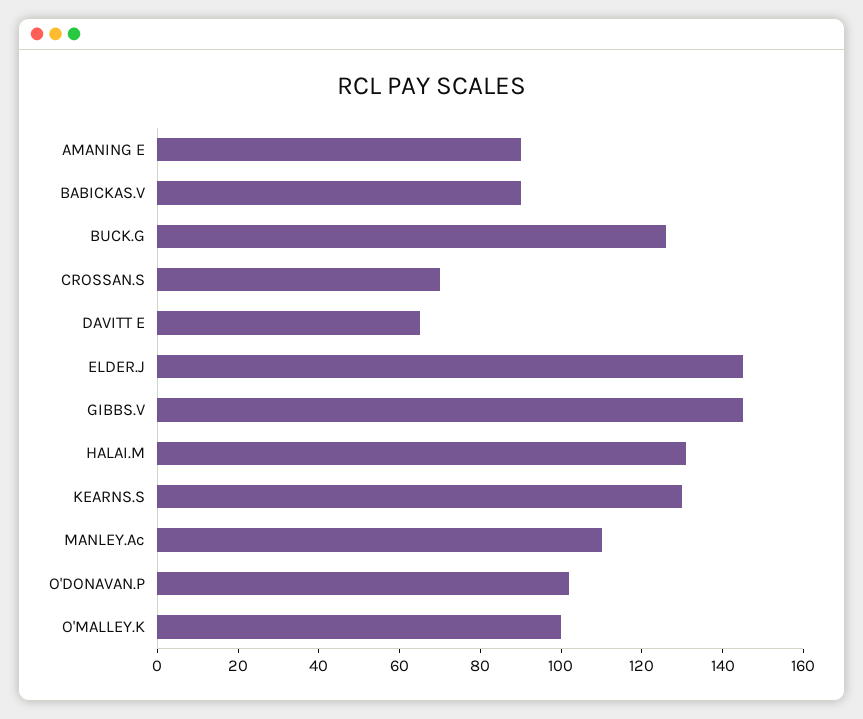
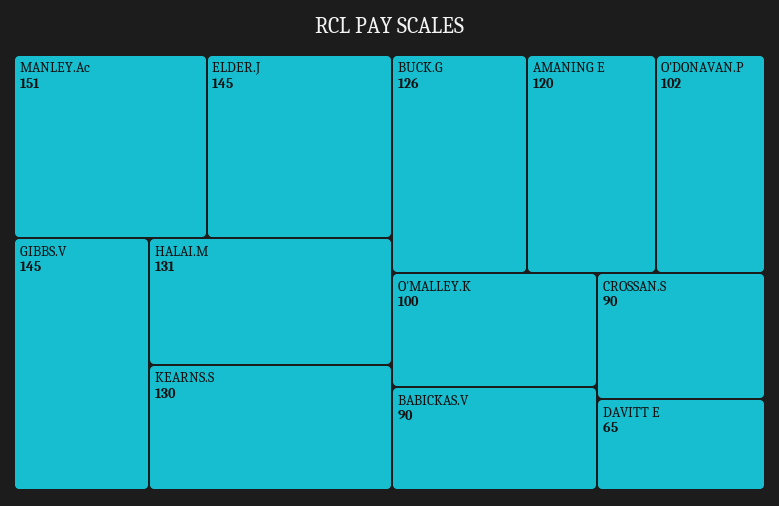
AMANING E: 90 -> 120
CROSSAN.S: 70 -> 90
MANLEY.Ac: 110 -> 151

